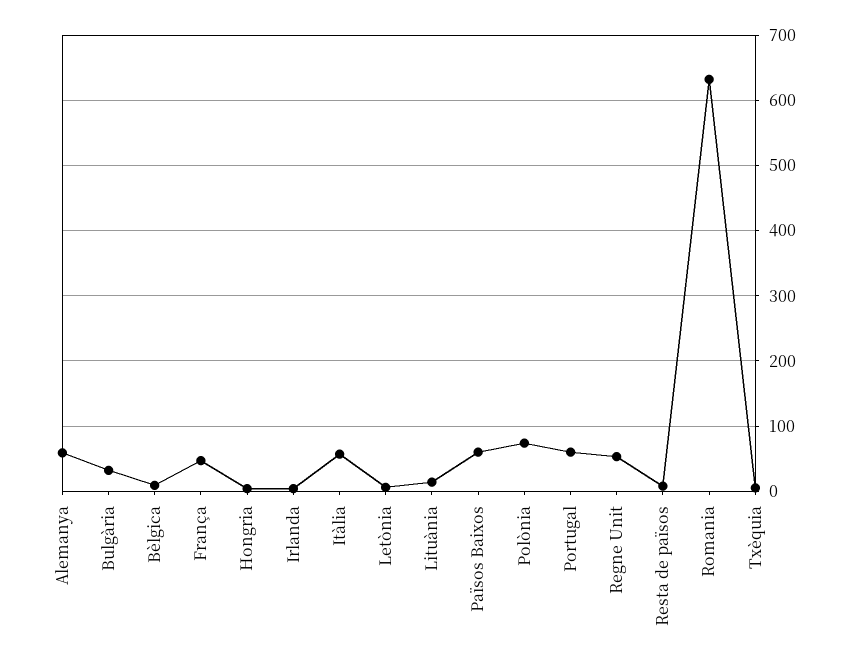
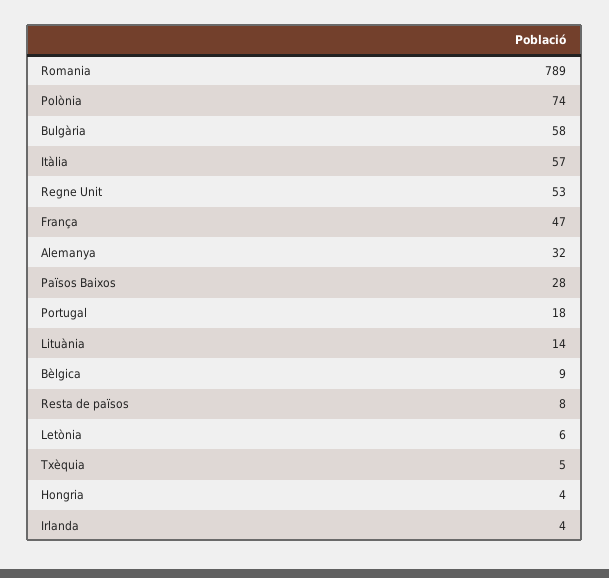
Alemanya: 60 -> 32
Bulgària: 30 -> 58
Països Baixos: 60 -> 28
Portugal: 60 -> 18
Romania: 630 -> 789

